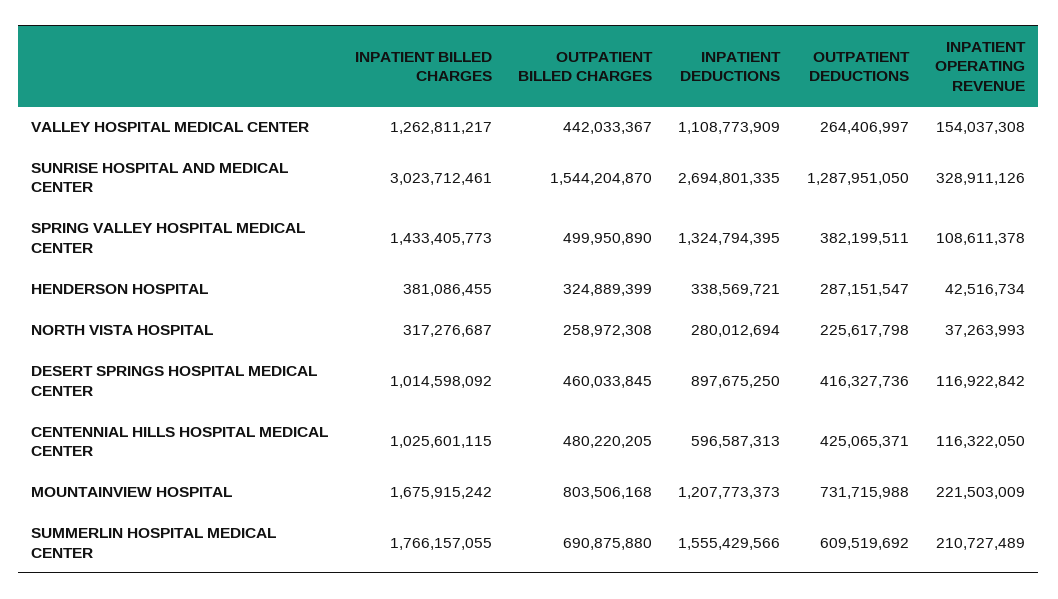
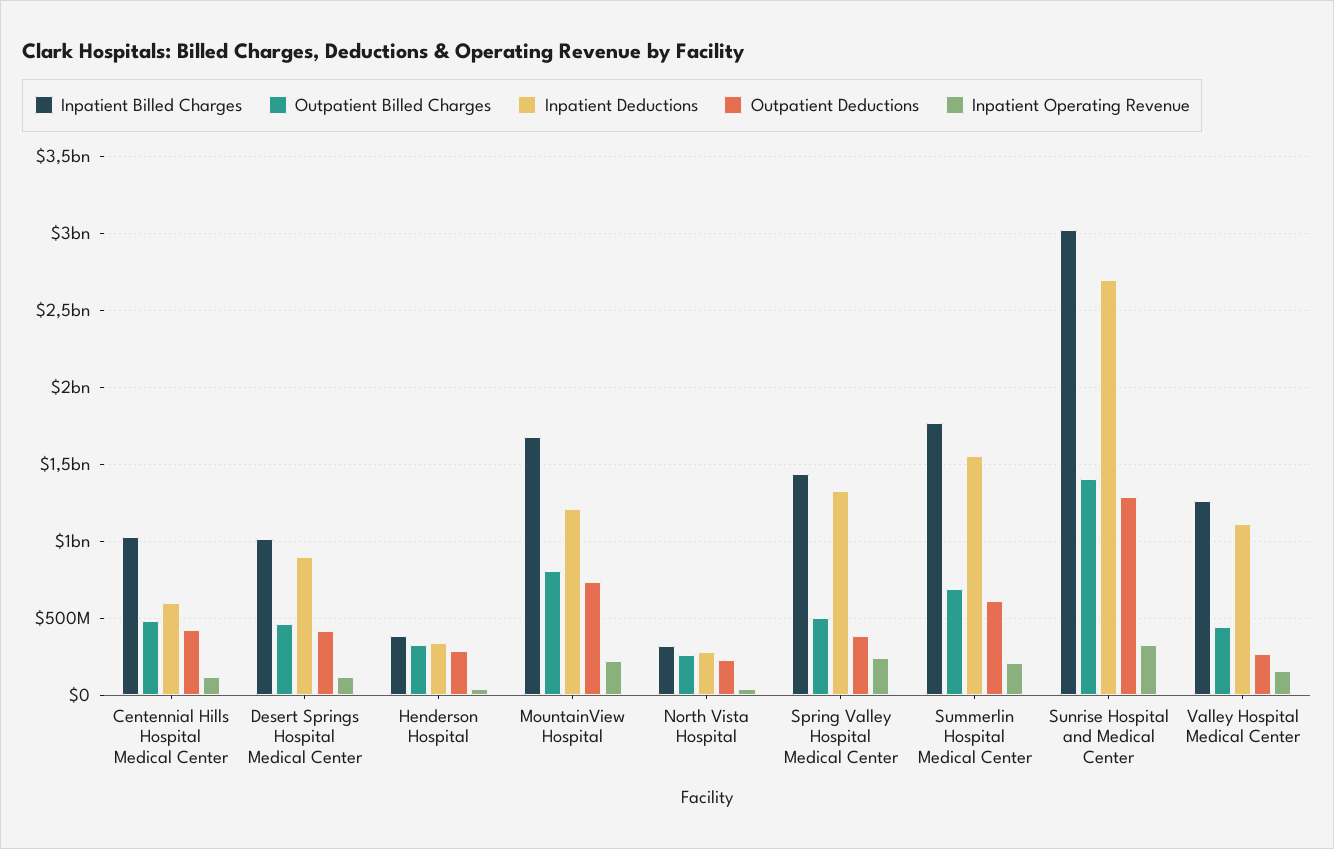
OUTPATIENT BILLED CHARGES, SUNRISE HOSPITAL AND MEDICAL CENTER: 1544204870 -> 1400000000
INPATIENT OPERATING REVENUE, SPRING VALLEY HOSPITAL MEDICAL CENTER: 108611378 -> 250000000

